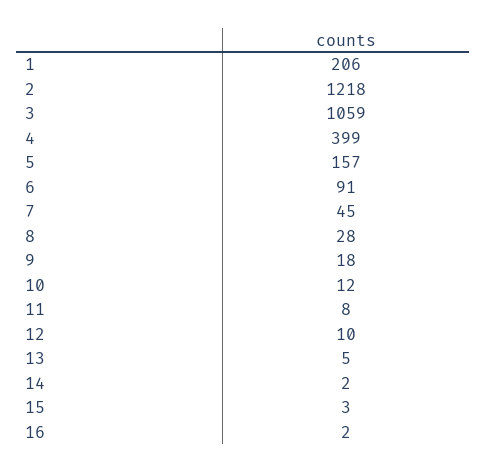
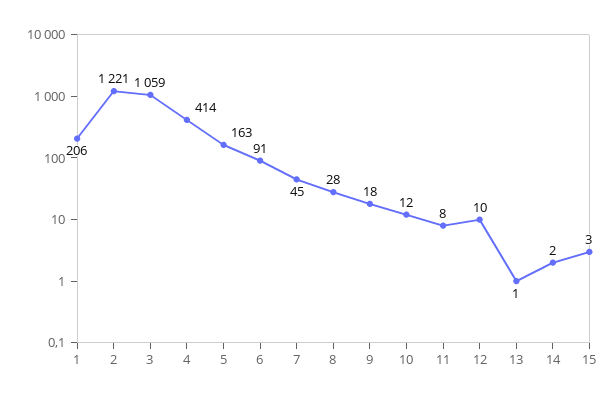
2: 1218 -> 1221
4: 399 -> 414
5: 157 -> 163
13: 5 -> 1
16: 2 -> none

